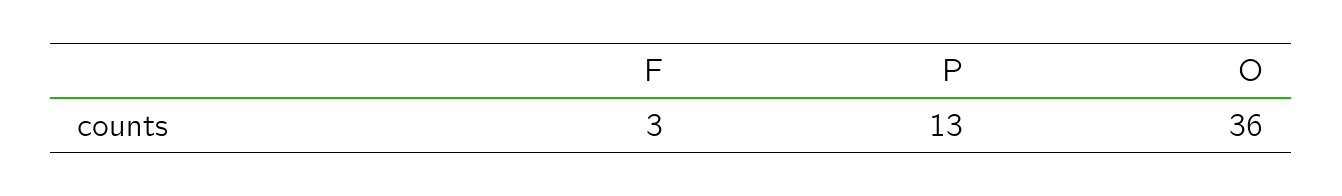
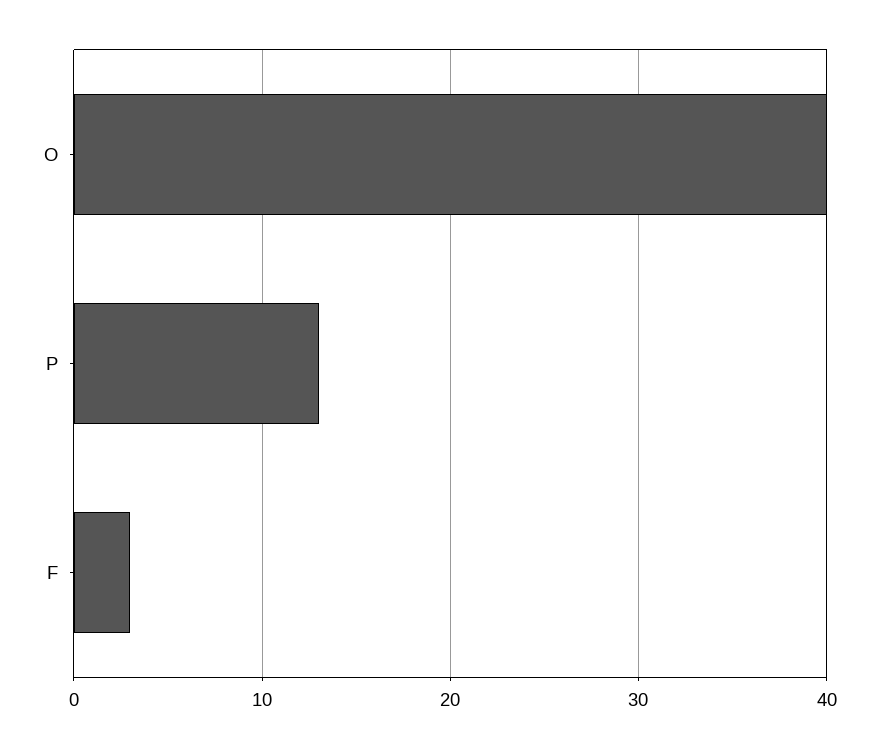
O: 36 -> 40

